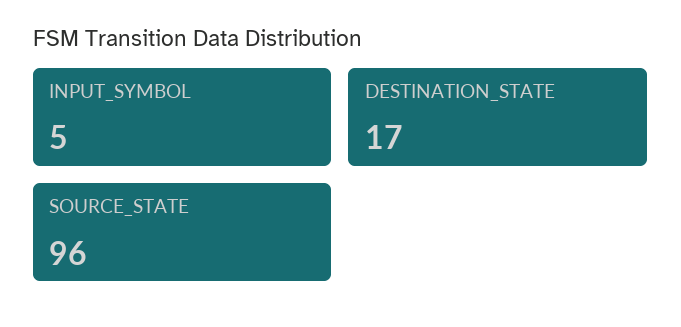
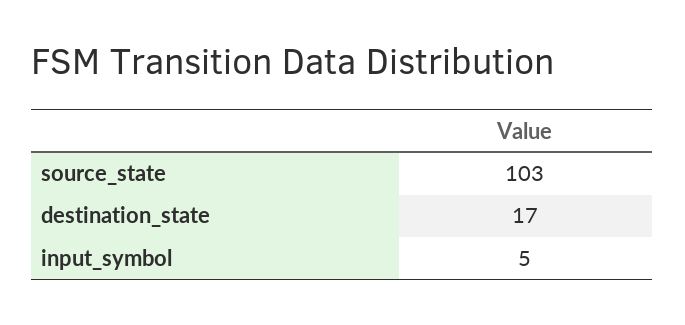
SOURCE_STATE: 96 -> 103

